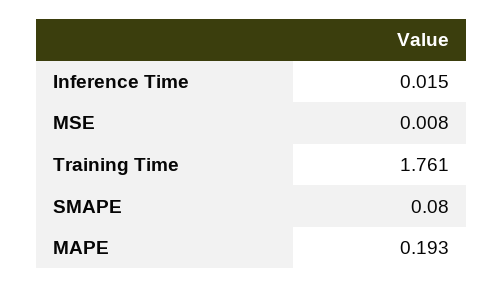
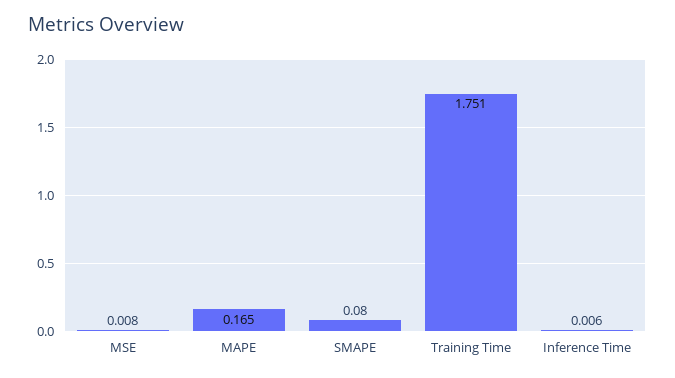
Inference Time: 0.015 -> 0.006
Training Time: 1.761 -> 1.751
MAPE: 0.193 -> 0.165

